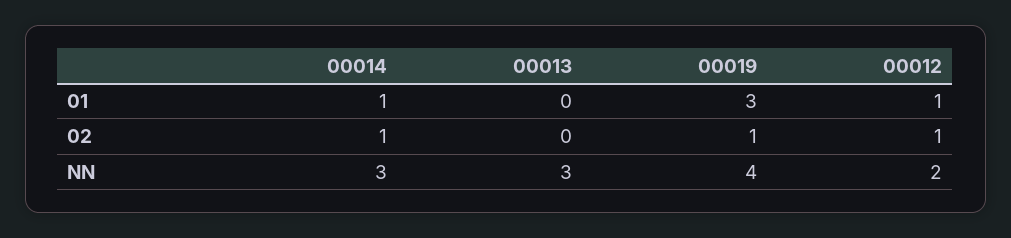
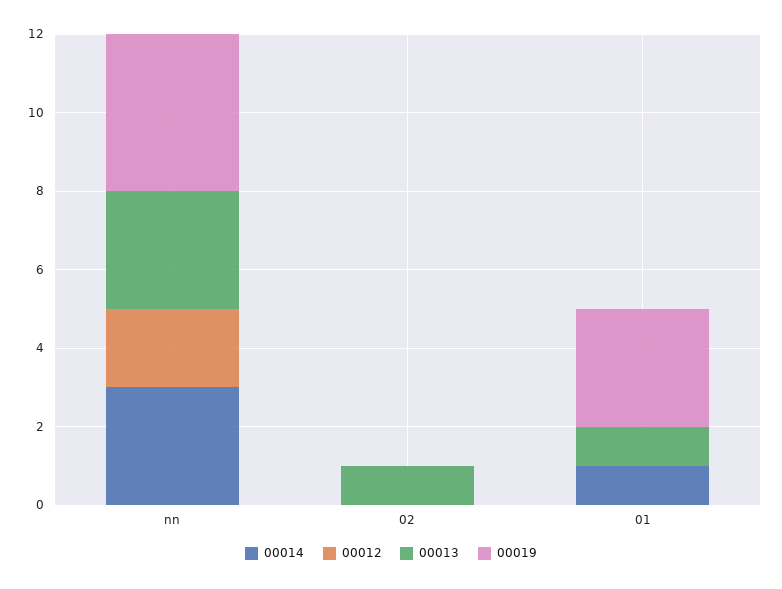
00013, 01: 0 -> 1
00012, 01: 1 -> 0
00014, 02: 1 -> 0
00013, 02: 0 -> 1
00019, 02: 1 -> 0
00012, 02: 1 -> 0

